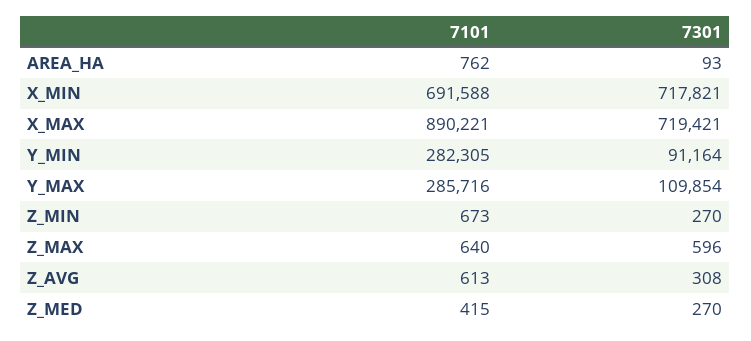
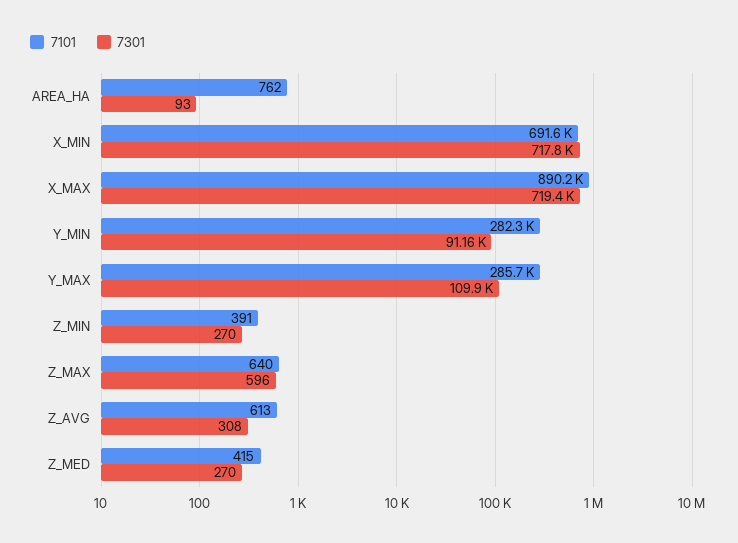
7101, Z_MIN: 673 -> 391

